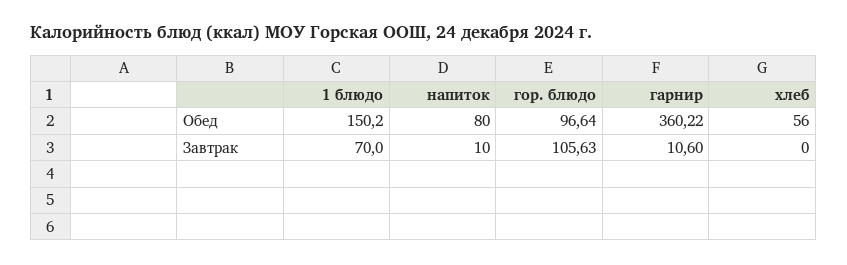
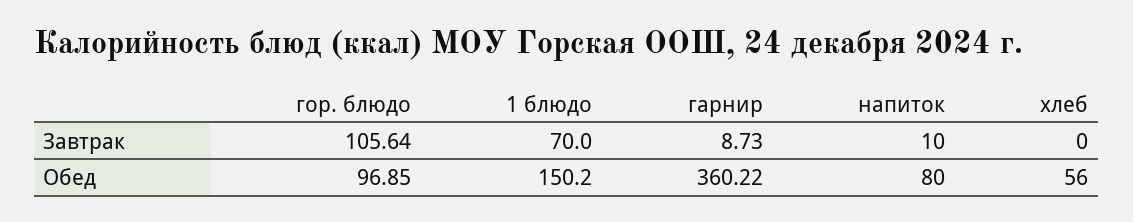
гор. блюдо, Обед: 96.64 -> 96.85
гор. блюдо, Завтрак: 105.63 -> 105.64
гарнир, Завтрак: 10.6 -> 8.73

